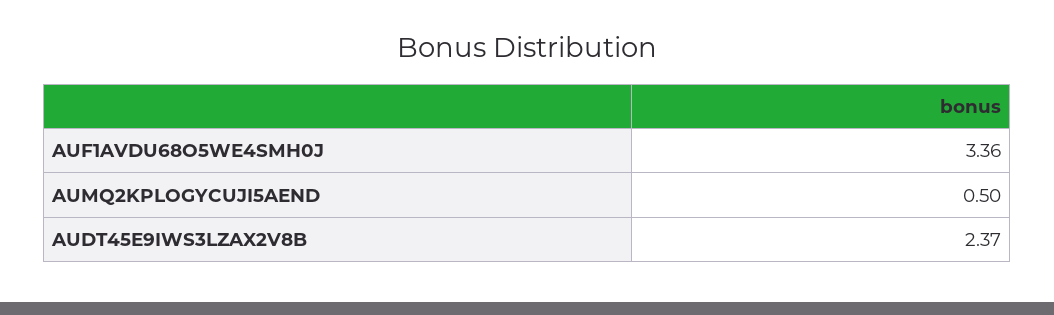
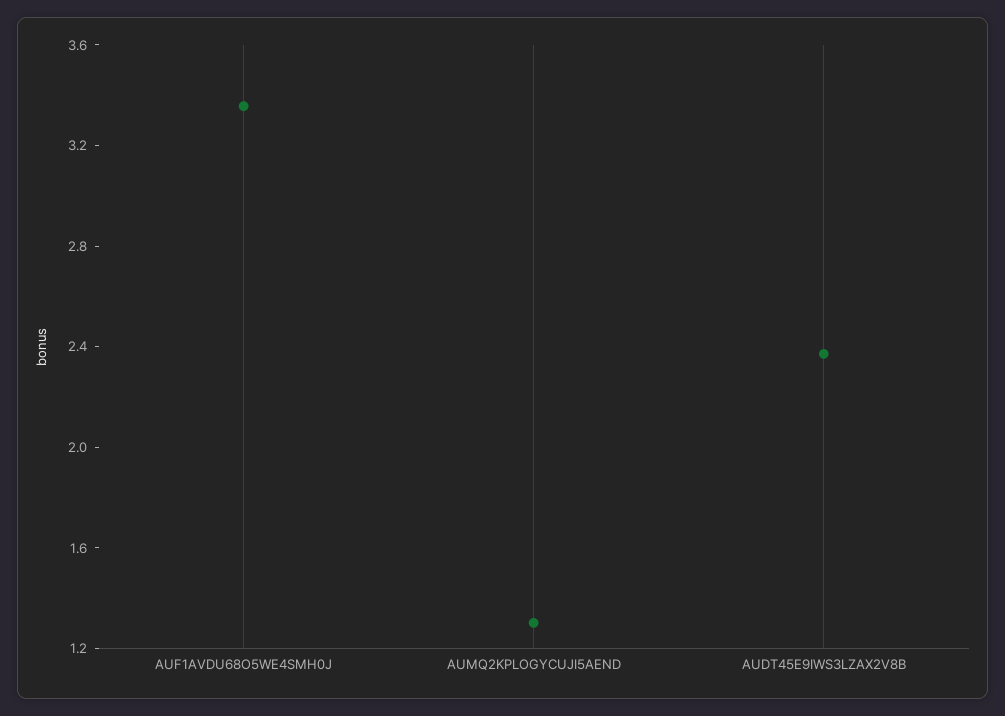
AUMQ2KPLOGYCUJI5AEND: 0.5 -> 1.3

